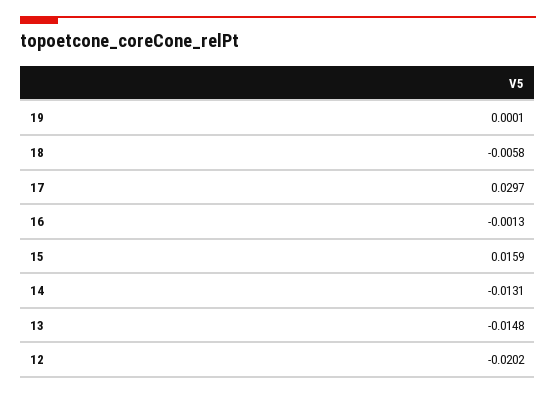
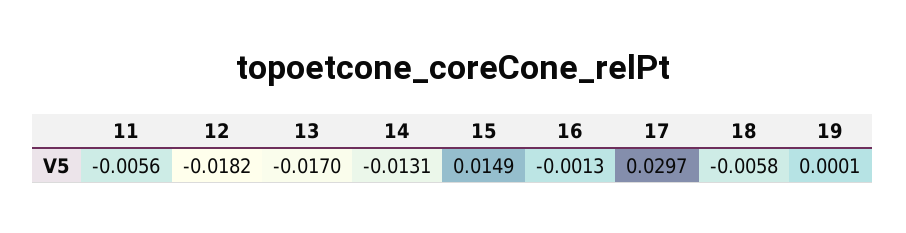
15: 0.0159 -> 0.0149
13: -0.0148 -> -0.017
12: -0.0202 -> -0.0182
11: none -> -0.0056

